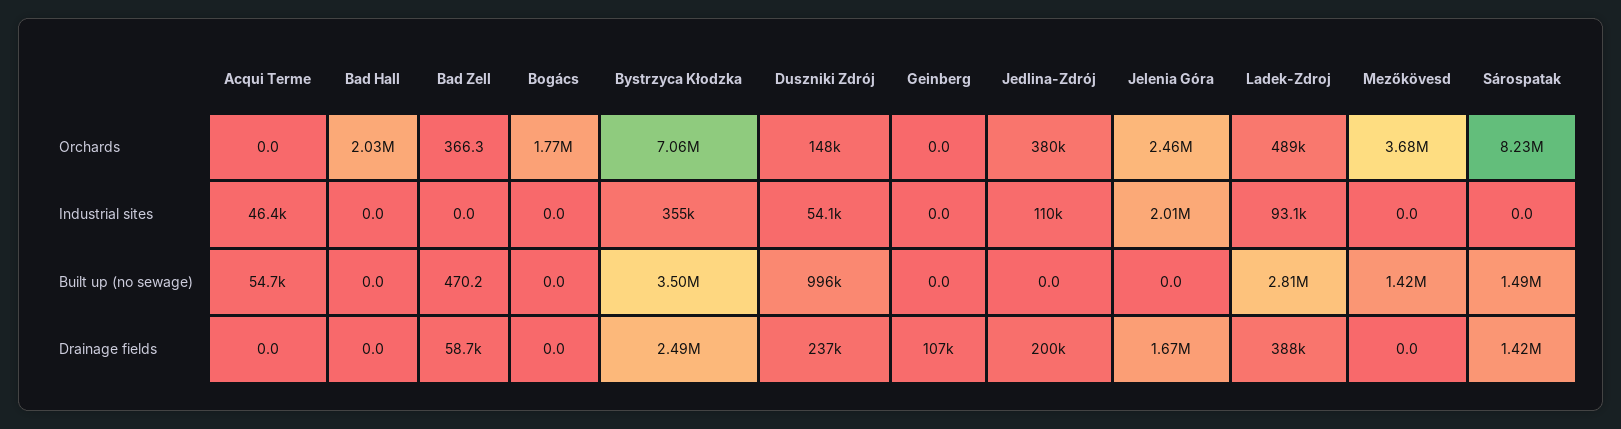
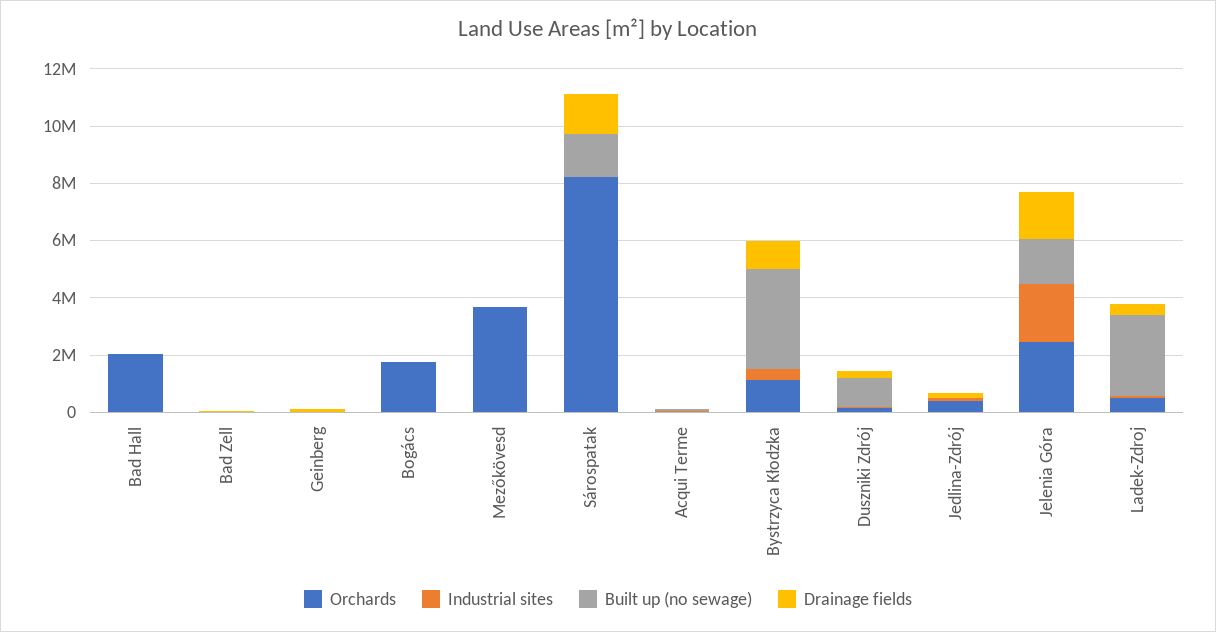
Orchards, Bystrzyca Kłodzka: 7060000 -> 1000000
Built up (no sewage), Jelenia Góra: 0 -> 1500000
Built up (no sewage), Mezőkövesd: 1420000 -> 0
Drainage fields, Bystrzyca Kłodzka: 2490000 -> 1000000

